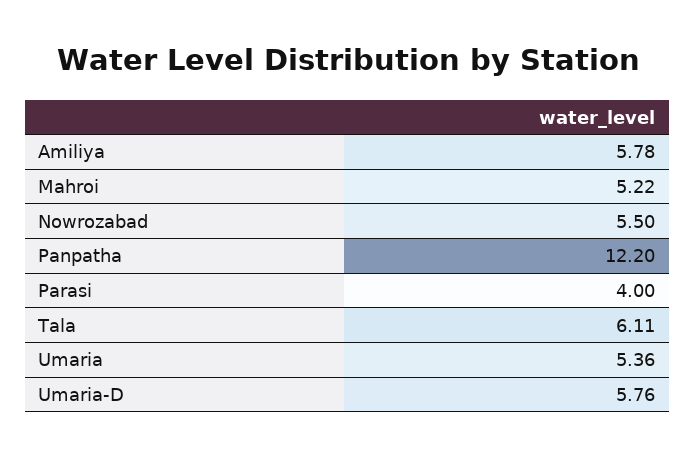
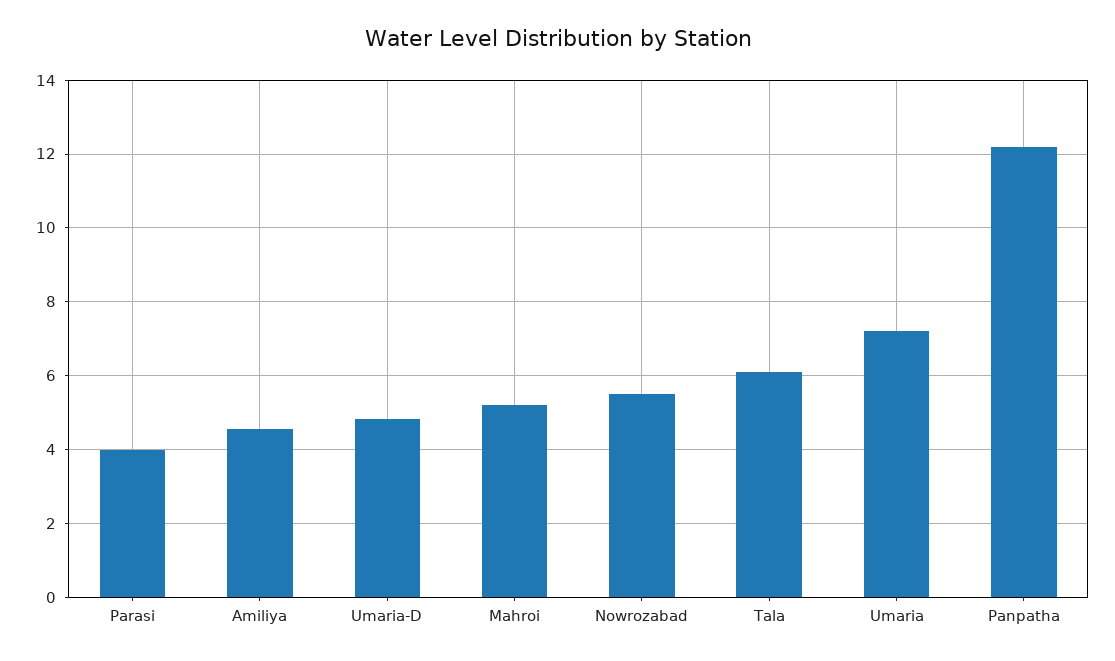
Amiliya: 5.78 -> 4.6
Umaria: 5.36 -> 7.2
Umaria-D: 5.76 -> 4.8

